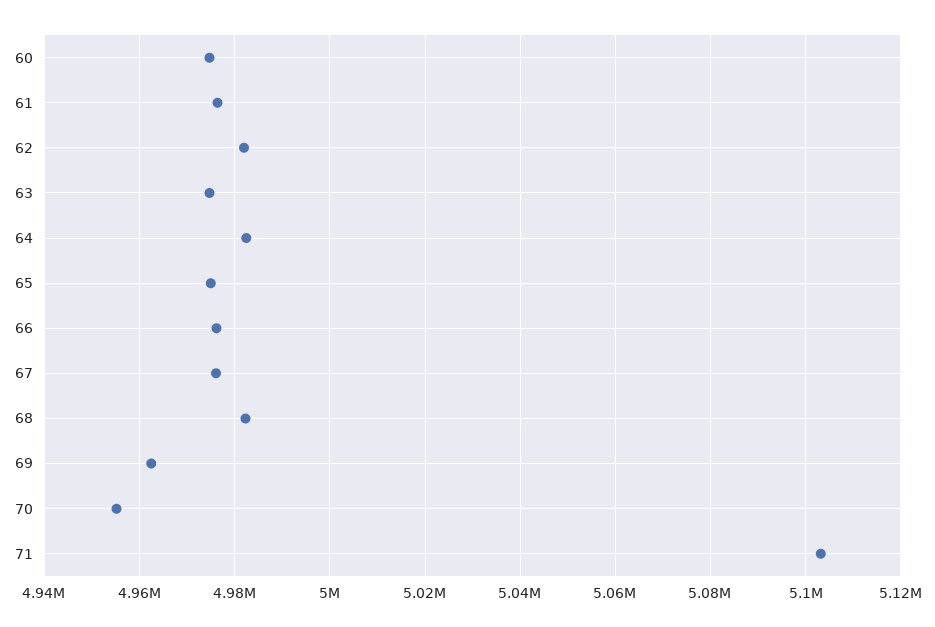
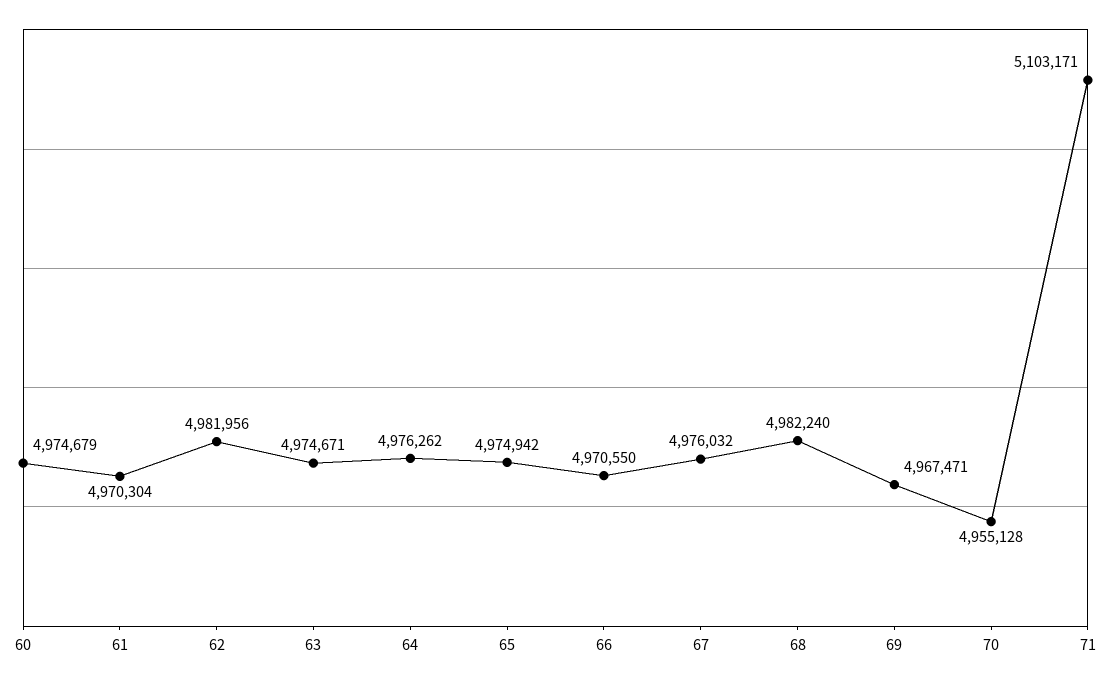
61: 4976000 -> 4970304
64: 4982000 -> 4976262
66: 4976000 -> 4970550
69: 4962000 -> 4967471

